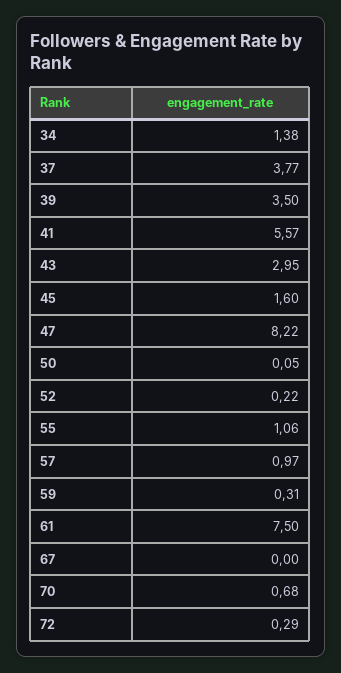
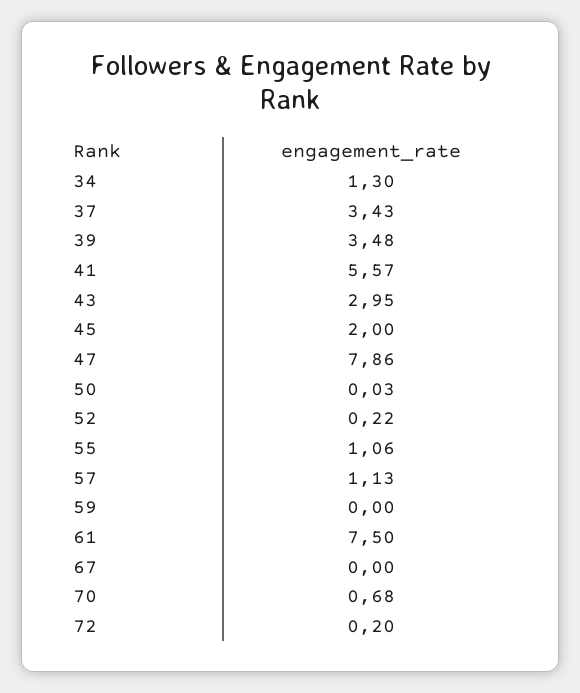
34: 1.38 -> 1.3
37: 3.77 -> 3.43
39: 3.5 -> 3.48
45: 1.6 -> 2
47: 8.22 -> 7.86
50: 0.05 -> 0.03
57: 0.97 -> 1.13
59: 0.31 -> 0
72: 0.29 -> 0.2

